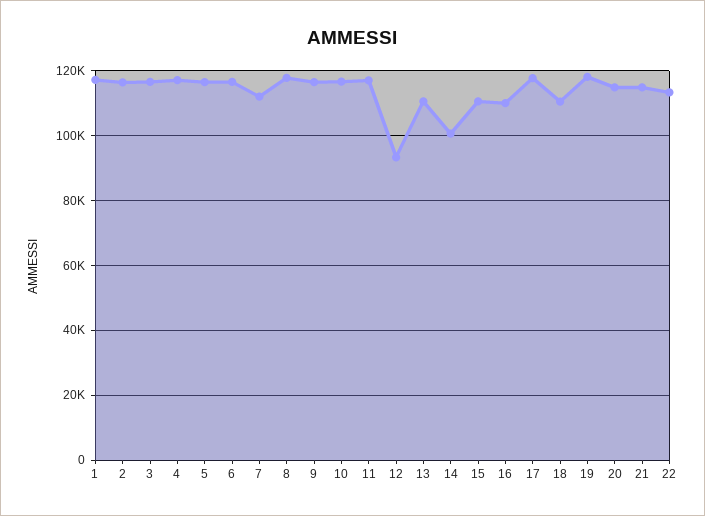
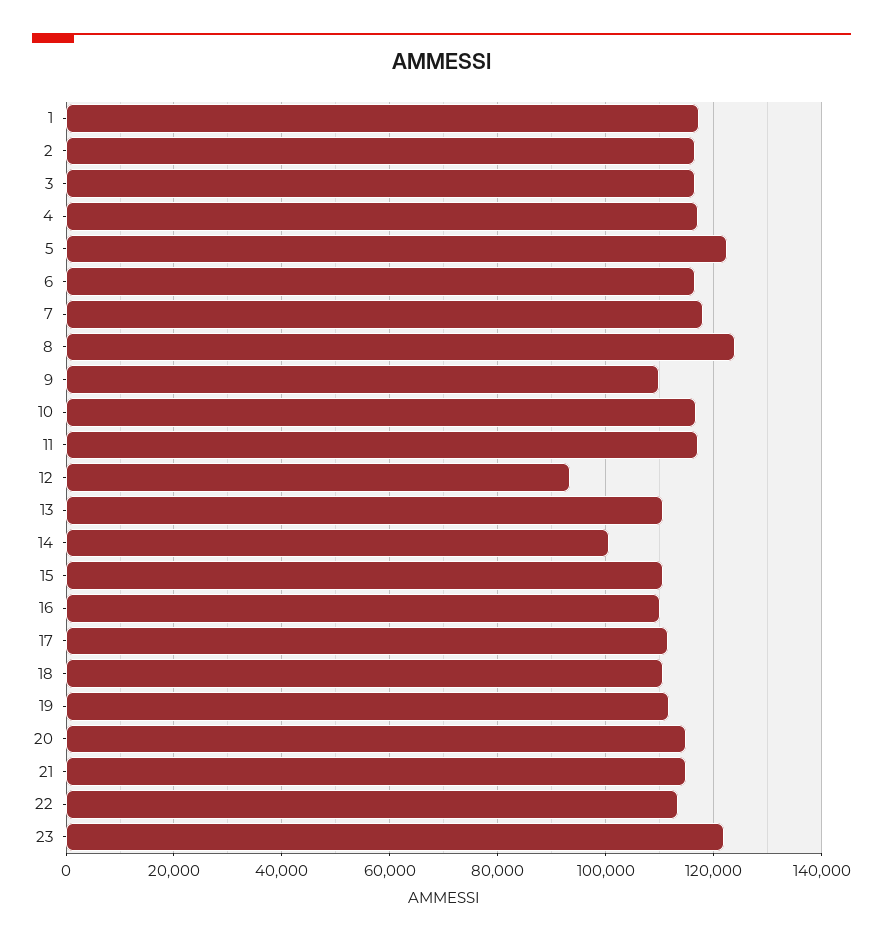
5: 116000 -> 122000
7: 112000 -> 118000
8: 118000 -> 124000
9: 116000 -> 110000
17: 118000 -> 112000
19: 118000 -> 112000
23: none -> 122000

